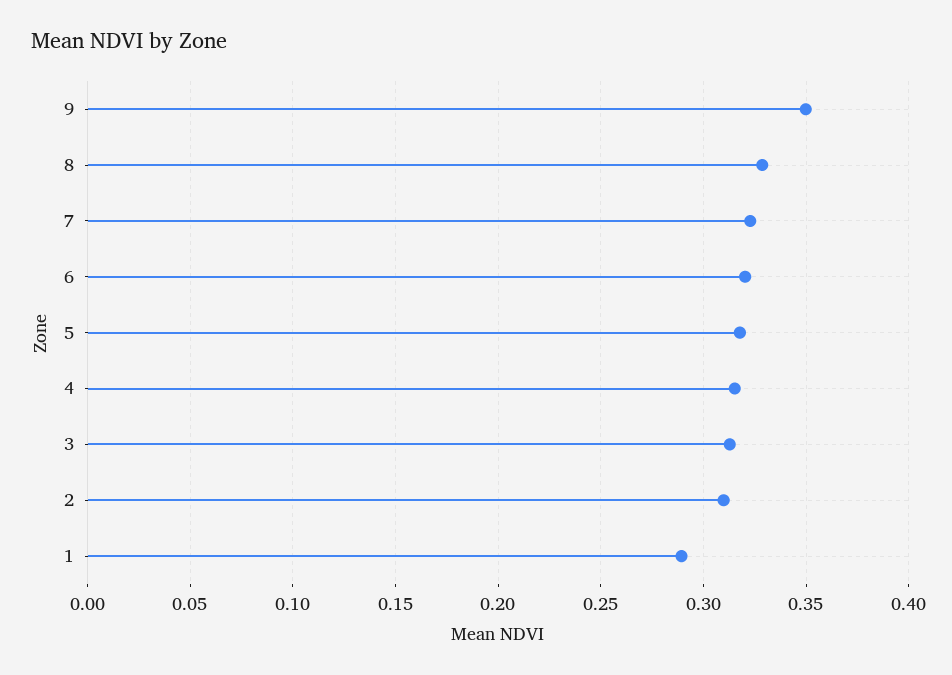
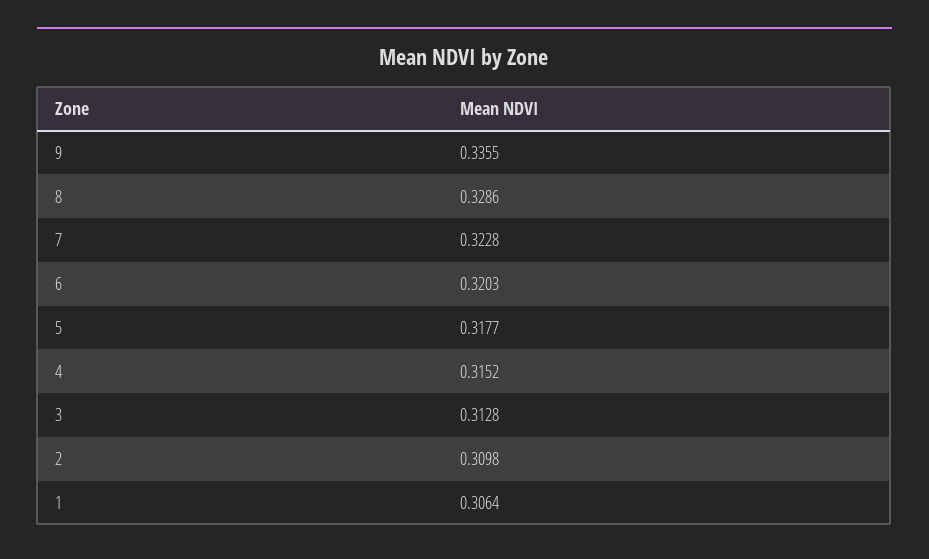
9: 0.35 -> 0.3355
1: 0.29 -> 0.3064

